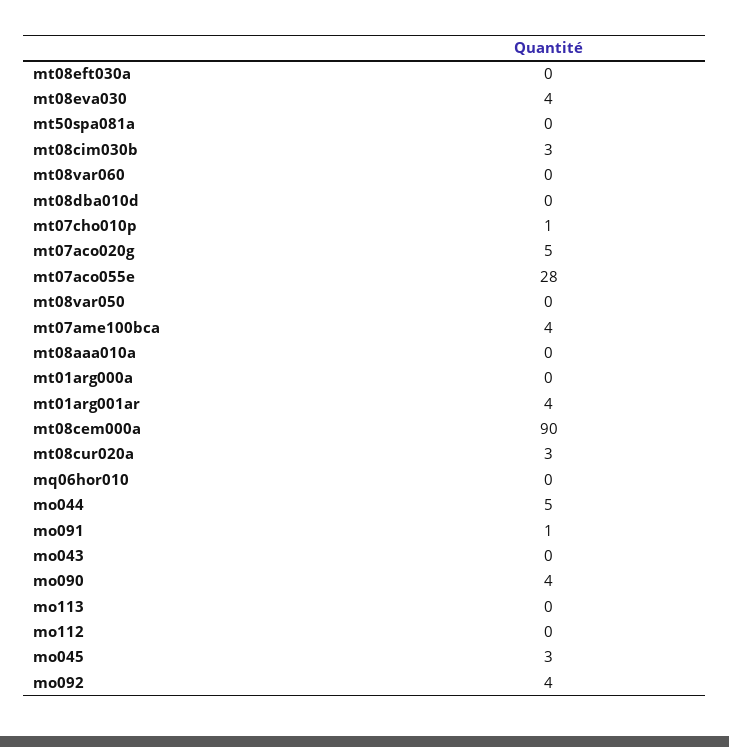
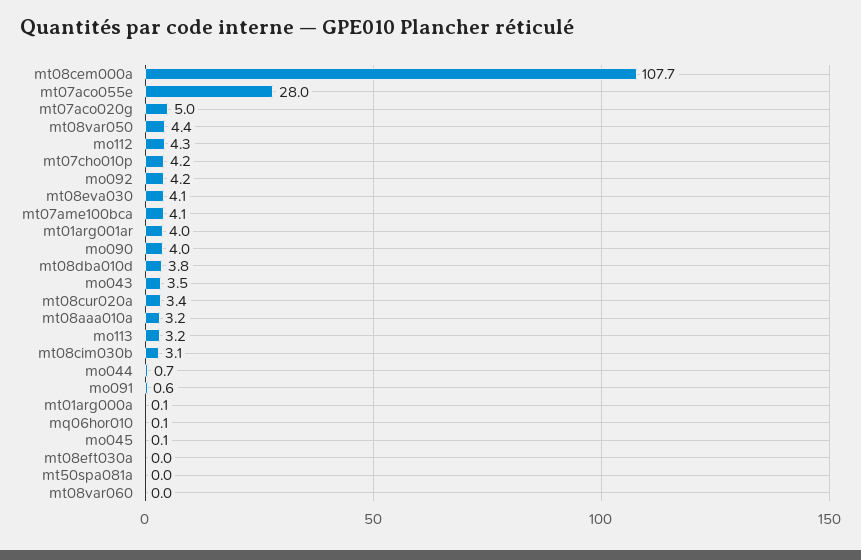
mt08dba010d: 0 -> 3.8
mt07cho010p: 1 -> 4.2
mt08var050: 0 -> 4.4
mt08aaa010a: 0 -> 3.2
mt08cem000a: 90 -> 107.7
mo044: 5 -> 0.7
mo043: 0 -> 3.5
mo113: 0 -> 3.2
mo112: 0 -> 4.3
mo045: 3 -> 0.1

